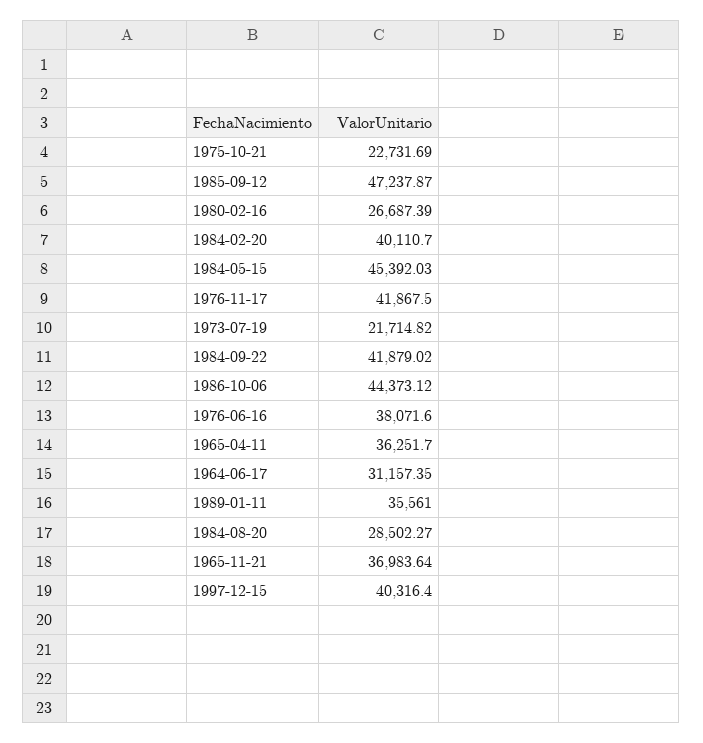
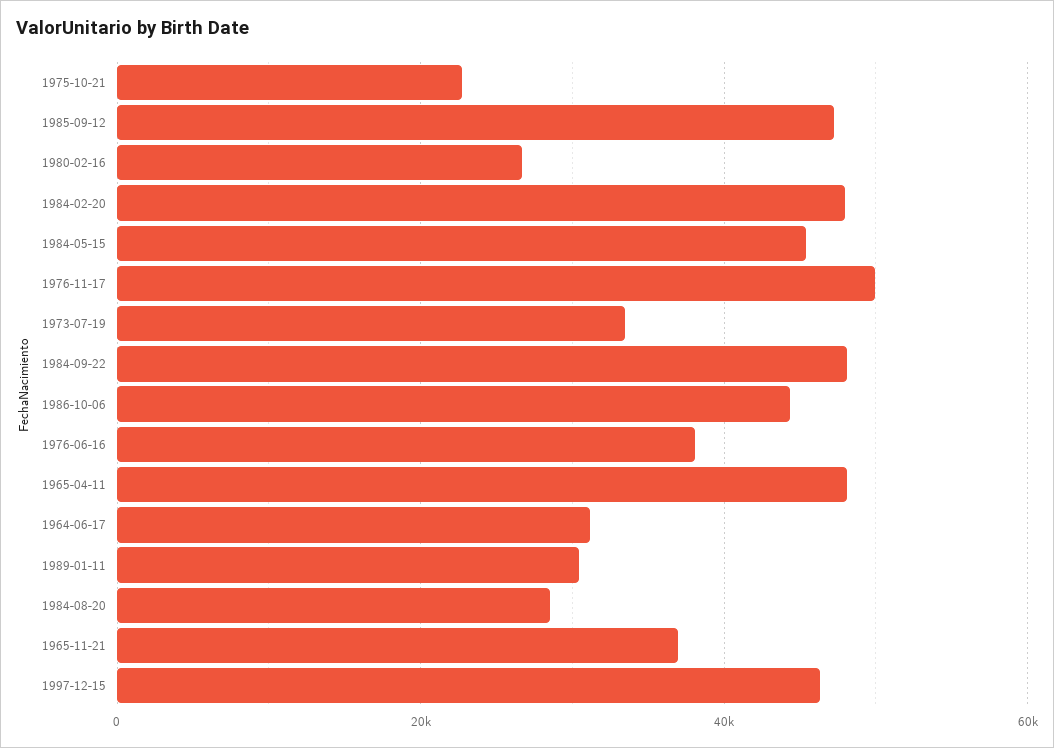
1984-02-20: 40110.7 -> 48000
1976-11-17: 41867.5 -> 50000
1973-07-19: 21714.82 -> 34000
1984-09-22: 41879.02 -> 48000
1965-04-11: 36251.7 -> 48000
1989-01-11: 35561 -> 30000
1997-12-15: 40316.4 -> 46000

